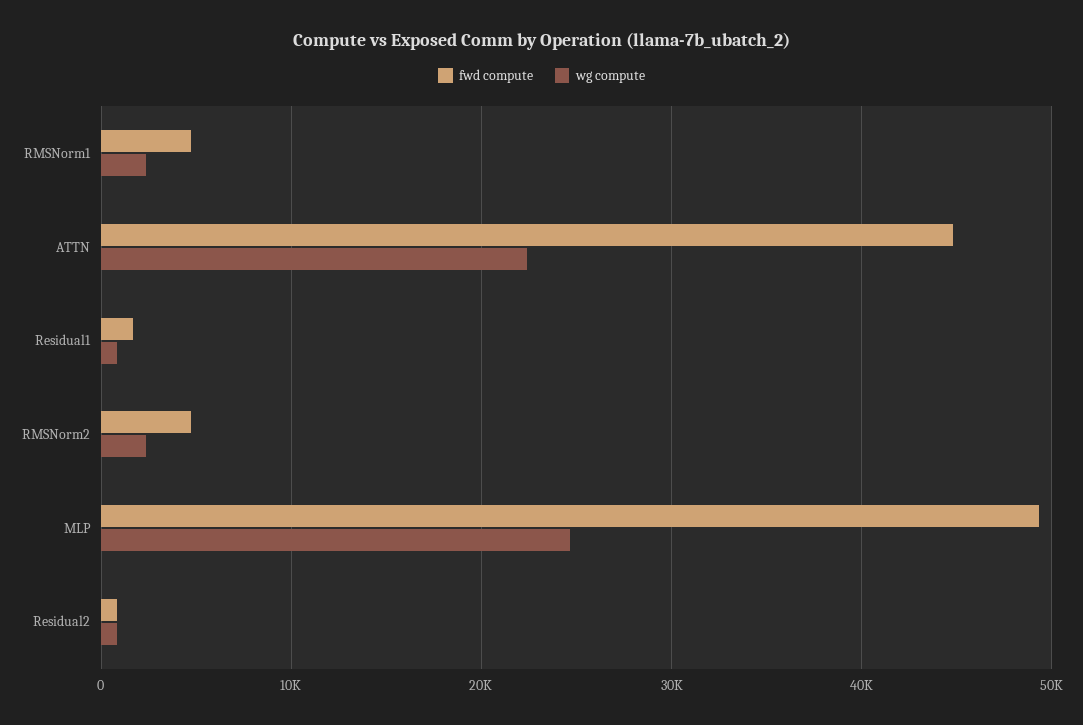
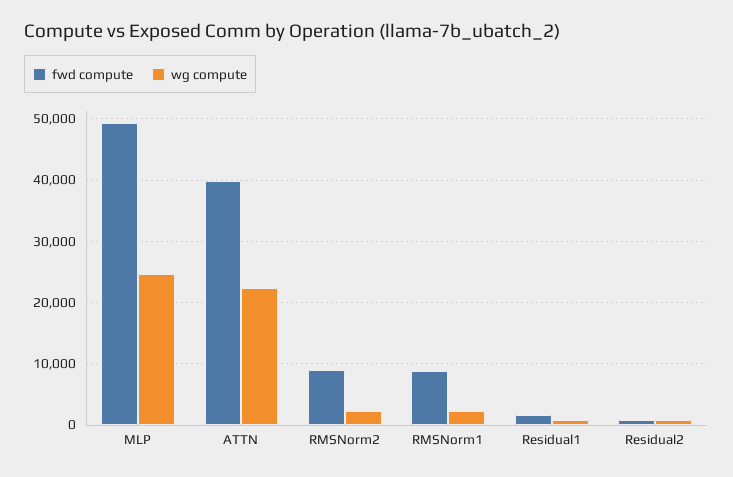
fwd compute, RMSNorm1: 5000 -> 9000
fwd compute, ATTN: 45000 -> 40000
fwd compute, RMSNorm2: 5000 -> 9000

